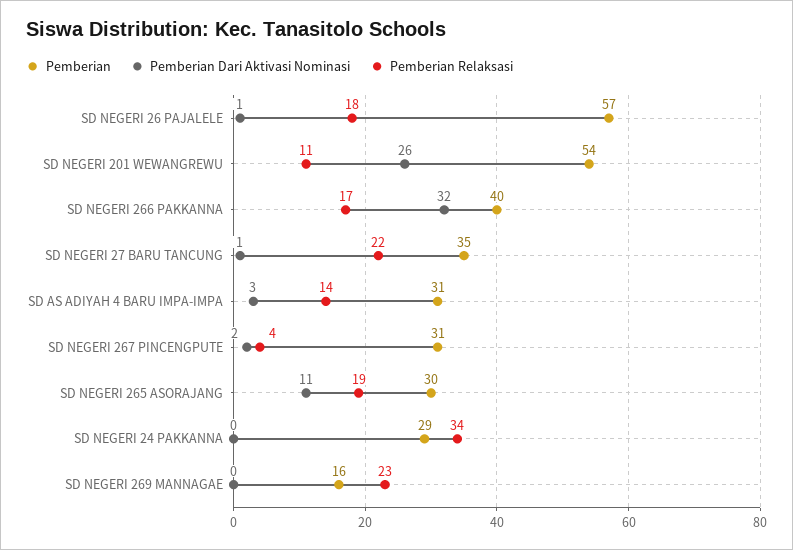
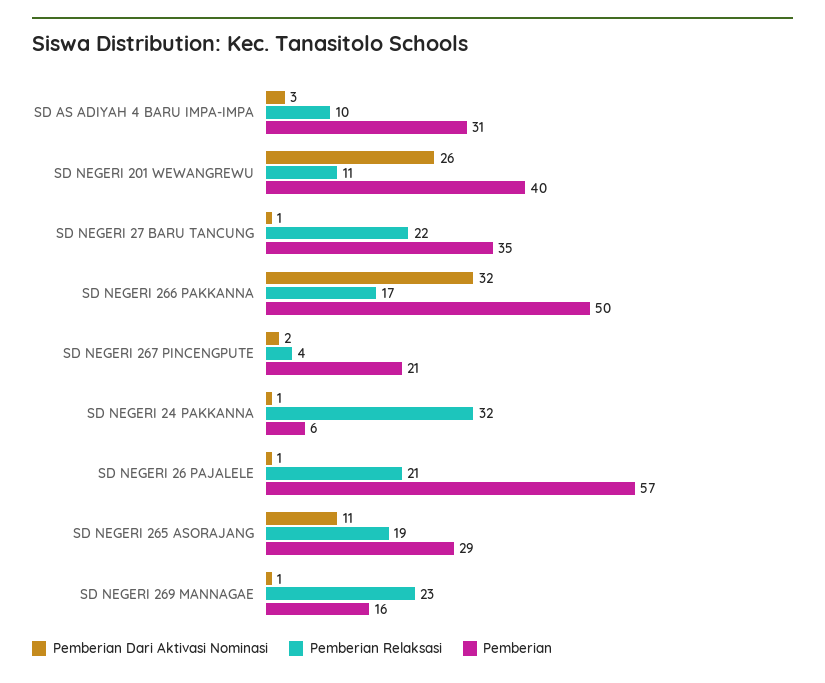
Pemberian Relaksasi, SD NEGERI 26 PAJALELE: 18 -> 21
Pemberian, SD NEGERI 201 WEWANGREWU: 54 -> 40
Pemberian, SD NEGERI 266 PAKKANNA: 40 -> 50
Pemberian Relaksasi, SD AS ADIYAH 4 BARU IMPA-IMPA: 14 -> 10
Pemberian, SD NEGERI 267 PINCENGPUTE: 31 -> 21
Pemberian, SD NEGERI 265 ASORAJANG: 30 -> 29
Pemberian, SD NEGERI 24 PAKKANNA: 29 -> 6
Pemberian Dari Aktivasi Nominasi, SD NEGERI 24 PAKKANNA: 0 -> 1
Pemberian Relaksasi, SD NEGERI 24 PAKKANNA: 34 -> 32
Pemberian Dari Aktivasi Nominasi, SD NEGERI 269 MANNAGAE: 0 -> 1

